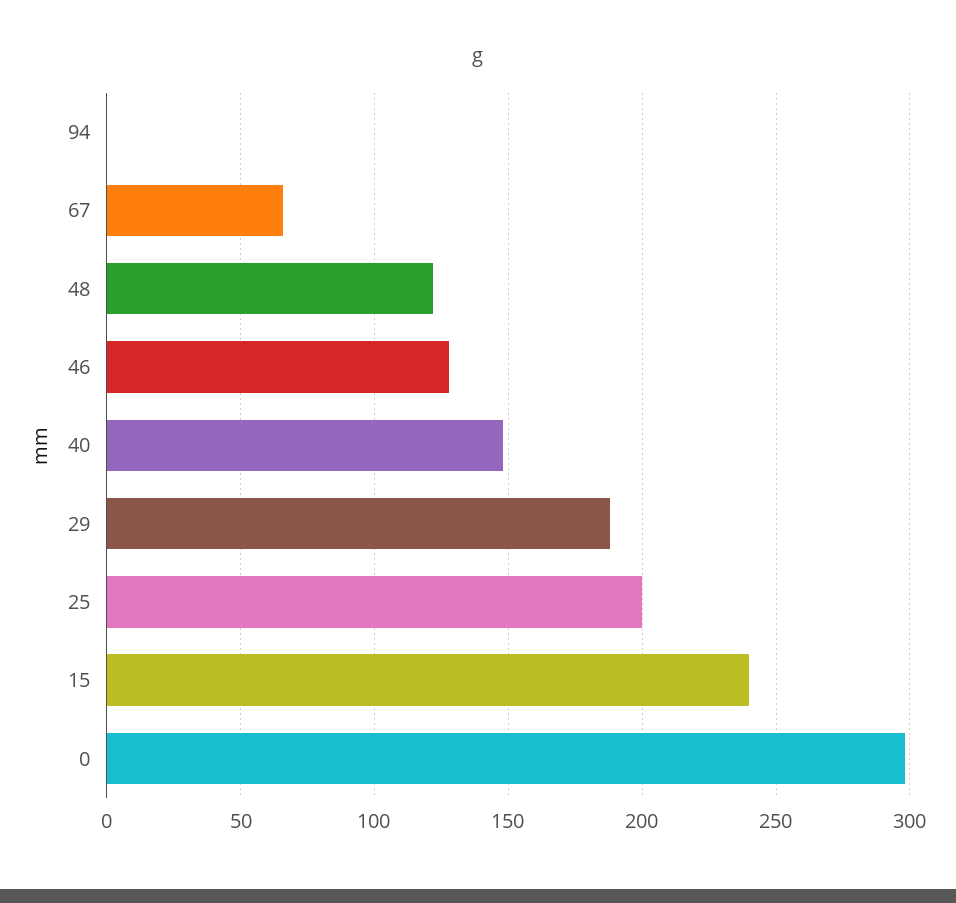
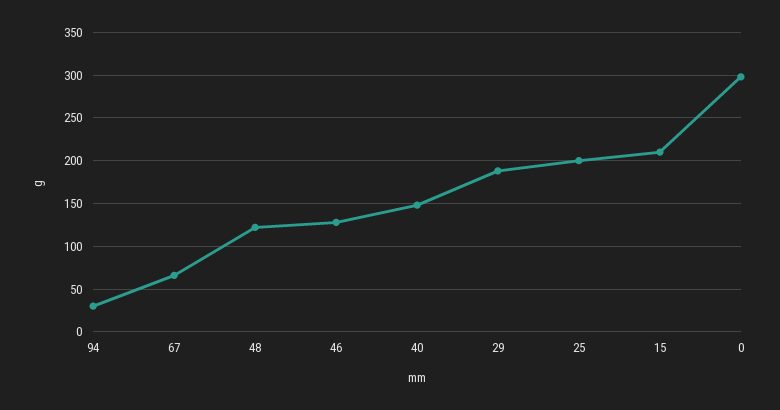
94: 0 -> 30
15: 240 -> 210

